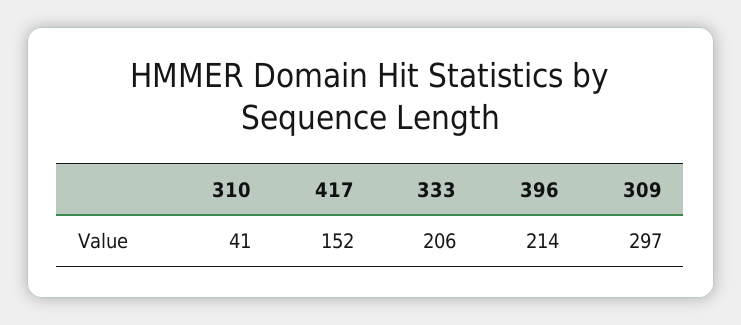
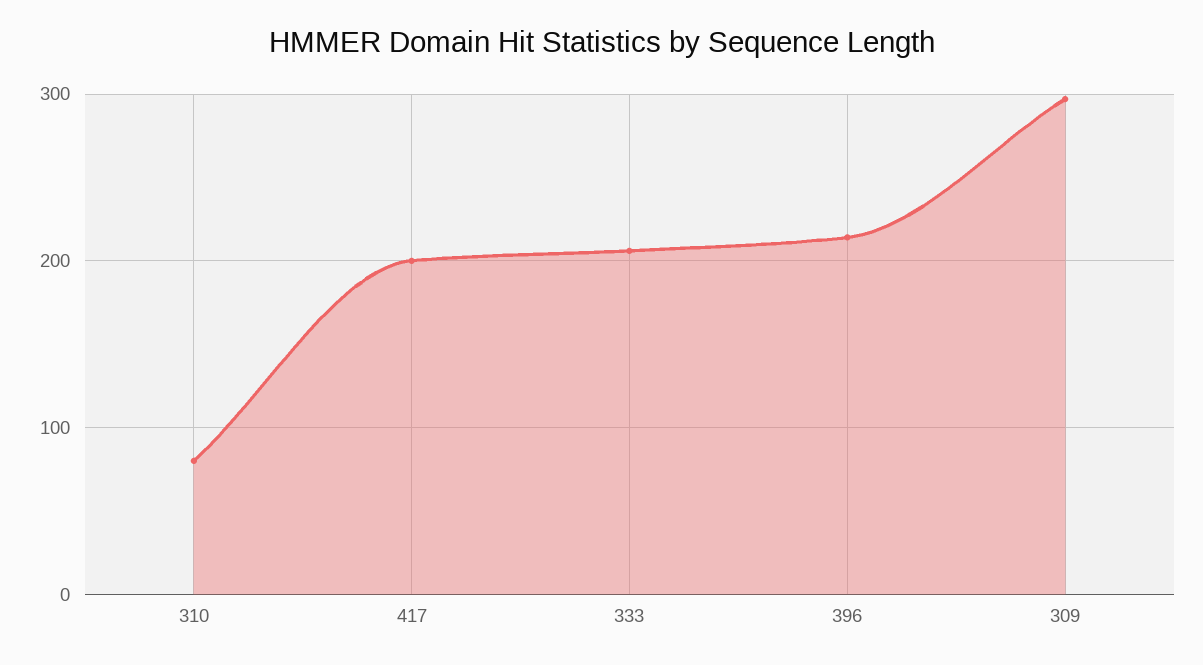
310: 41 -> 80
417: 152 -> 200

